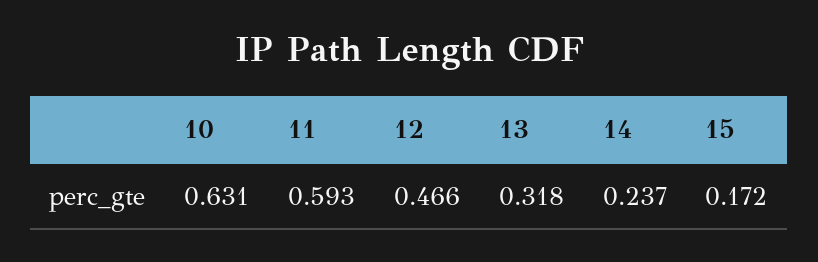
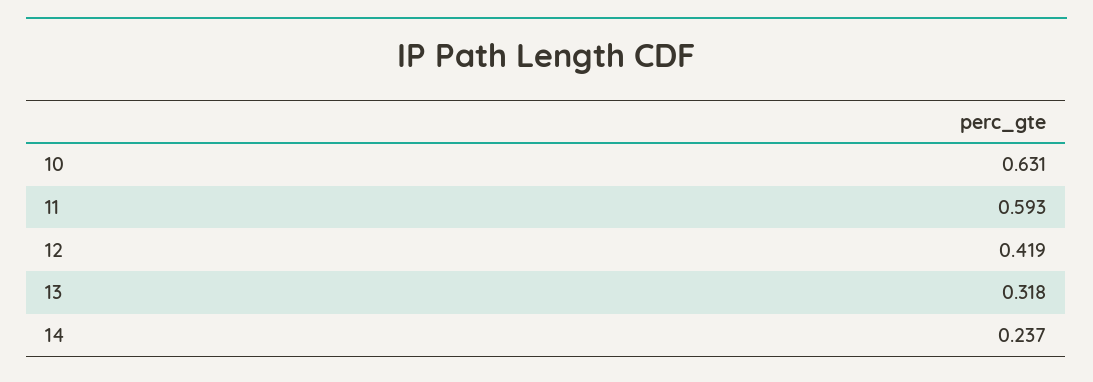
12: 0.466 -> 0.419
15: 0.172 -> none

